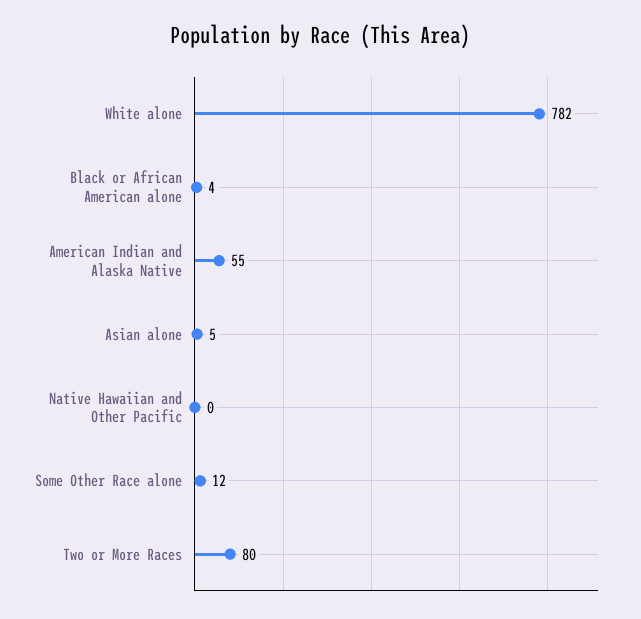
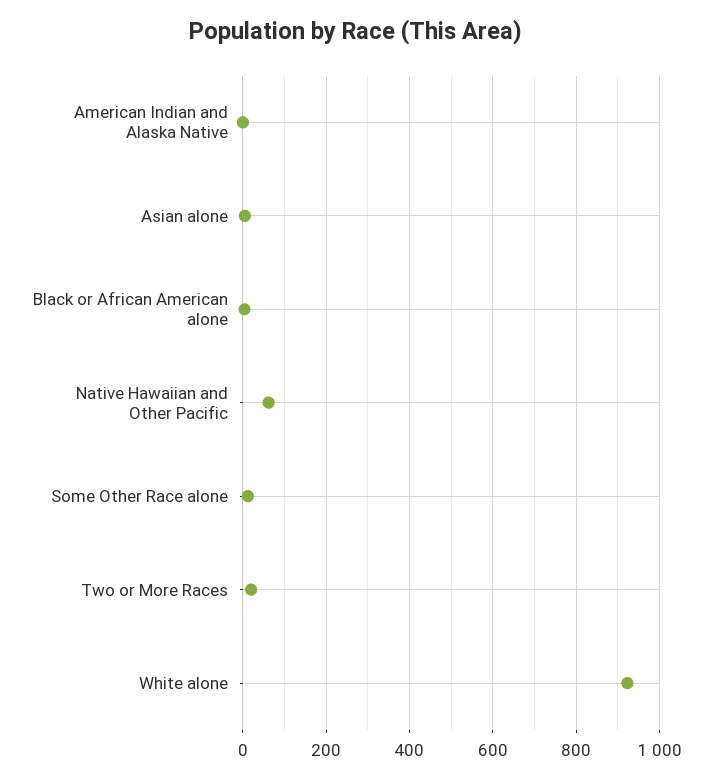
White alone: 782 -> 920
American Indian and Alaska Native: 55 -> 0
Native Hawaiian and Other Pacific: 0 -> 60
Two or More Races: 80 -> 20

